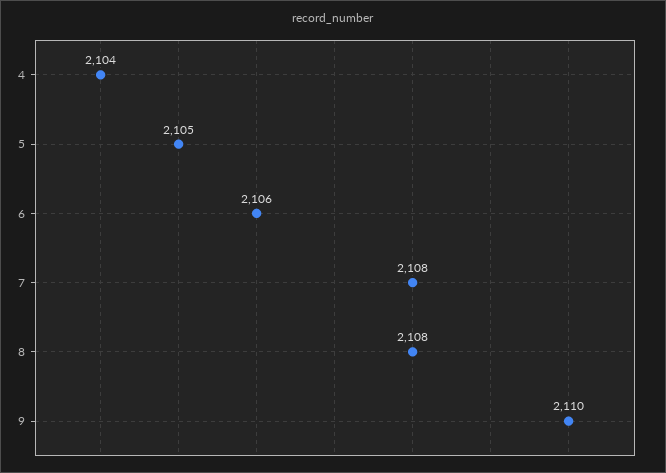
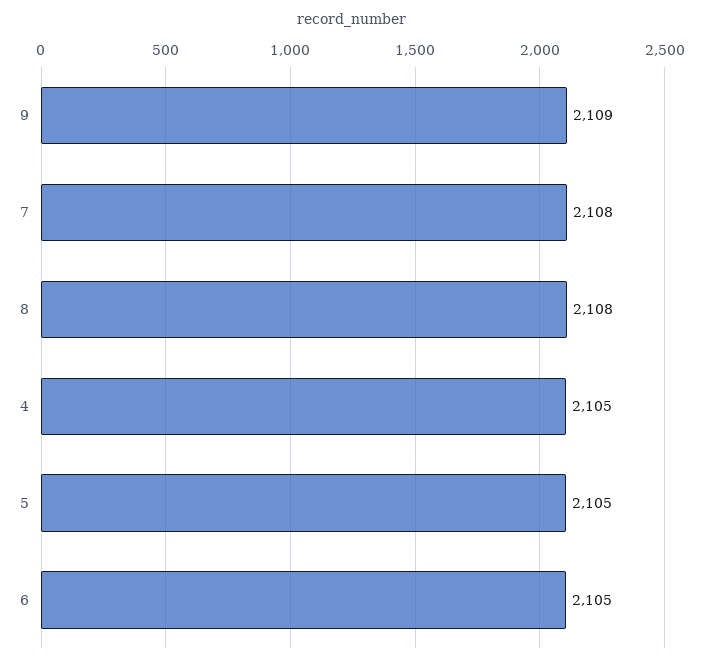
4: 2104 -> 2105
6: 2106 -> 2105
9: 2110 -> 2109

